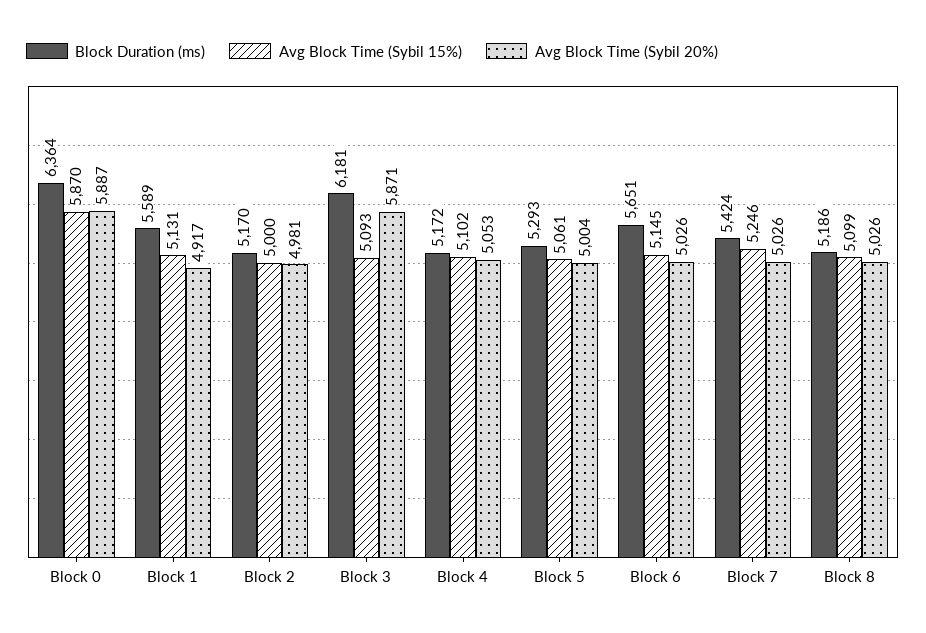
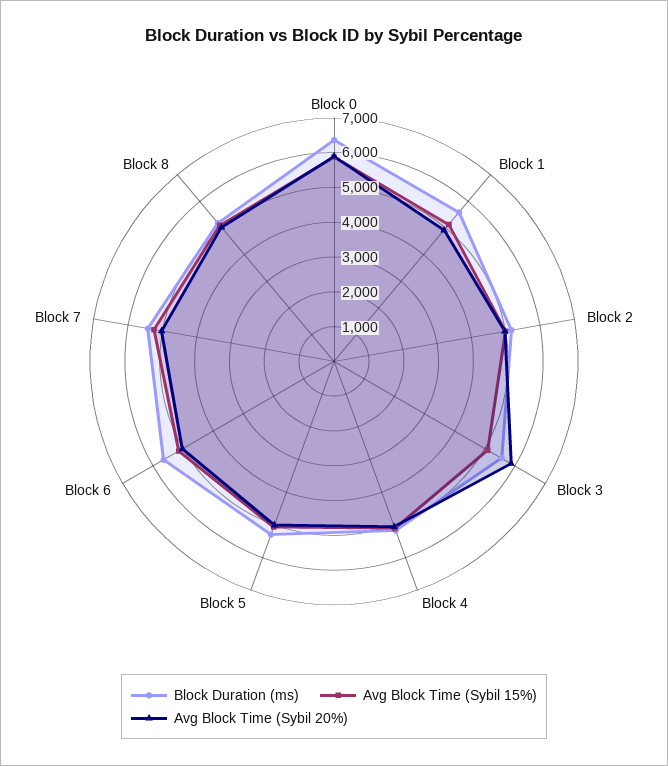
Block Duration (ms), Block 3: 6181 -> 5500

